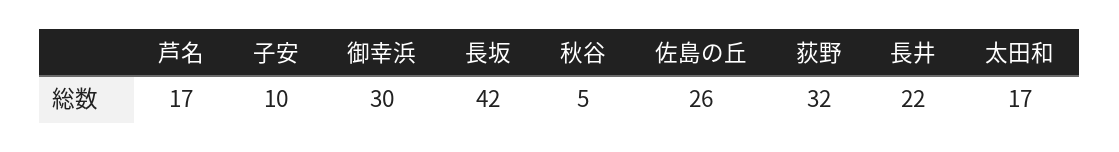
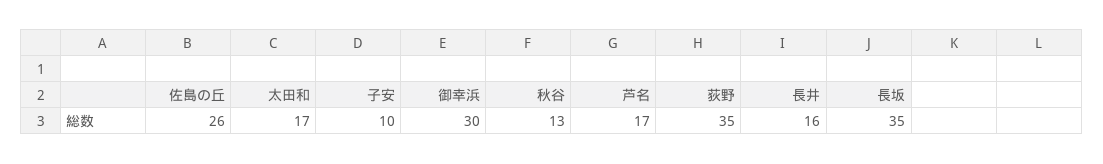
長坂: 42 -> 35
秋谷: 5 -> 13
荻野: 32 -> 35
長井: 22 -> 16

